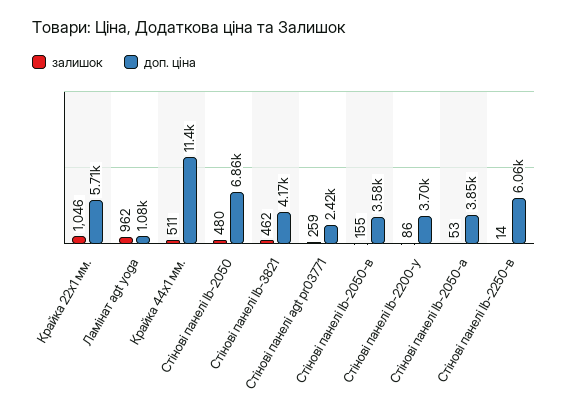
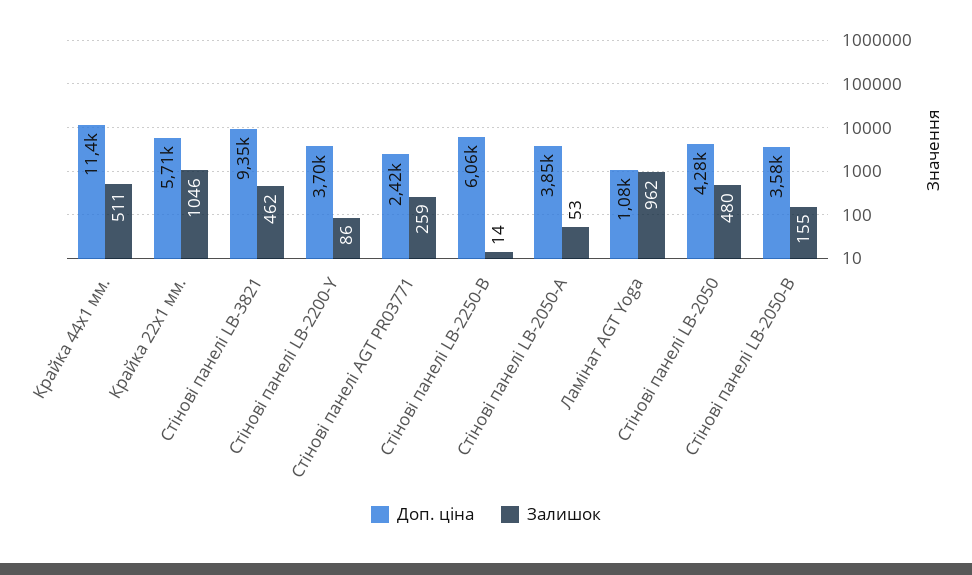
доп. ціна, Стінові панелі lb-2050: 6860 -> 4280
доп. ціна, Стінові панелі lb-3821: 4170 -> 9350

